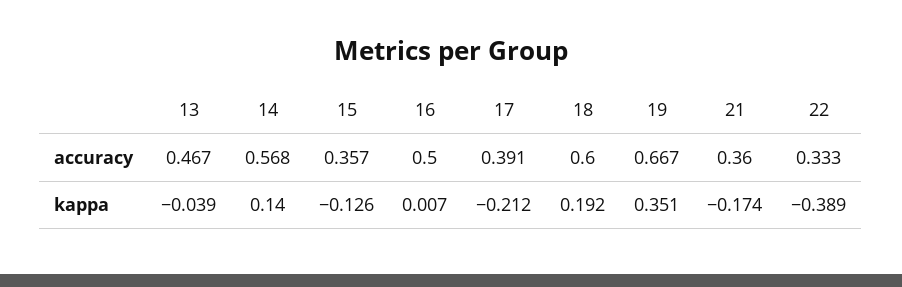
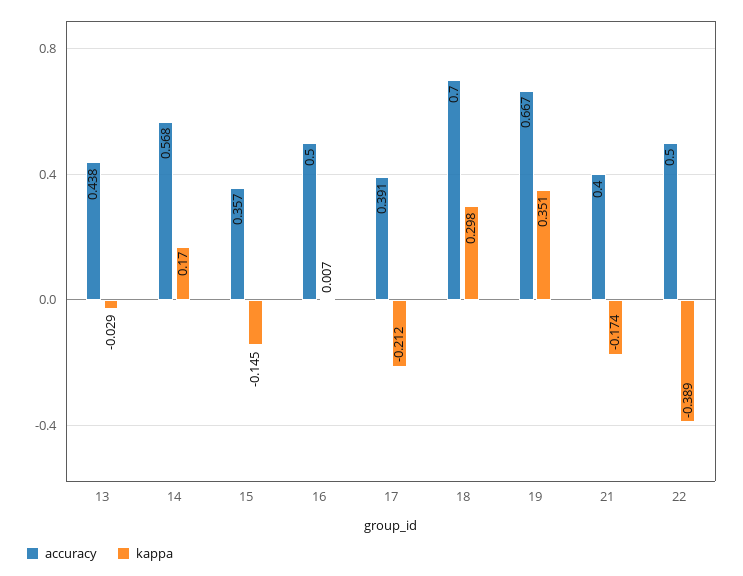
accuracy, 13: 0.467 -> 0.438
accuracy, 18: 0.6 -> 0.7
accuracy, 21: 0.36 -> 0.4
accuracy, 22: 0.333 -> 0.5
kappa, 13: -0.039 -> -0.029
kappa, 14: 0.14 -> 0.17
kappa, 15: -0.126 -> -0.145
kappa, 18: 0.192 -> 0.298

